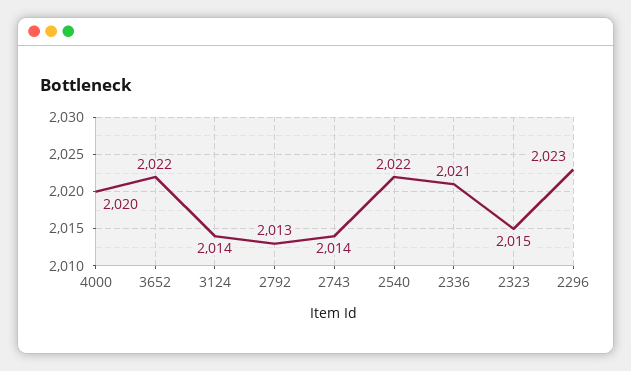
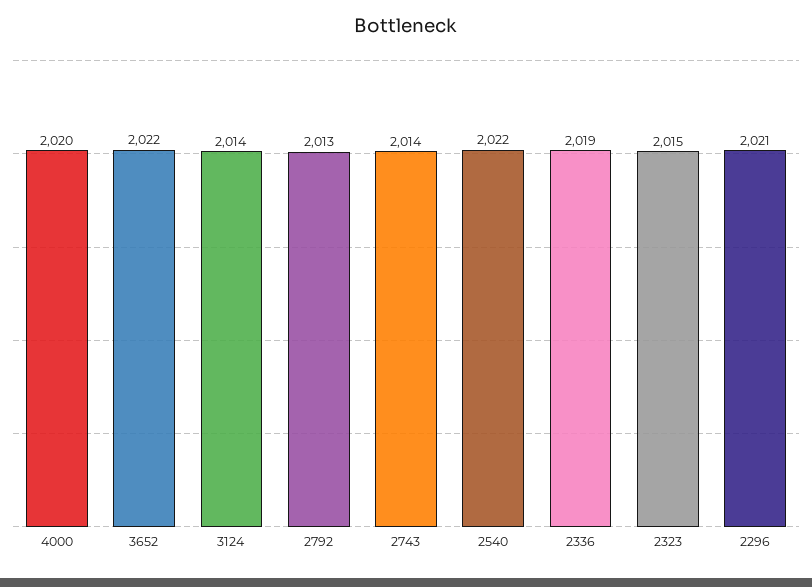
2336: 2021 -> 2019
2296: 2023 -> 2021

